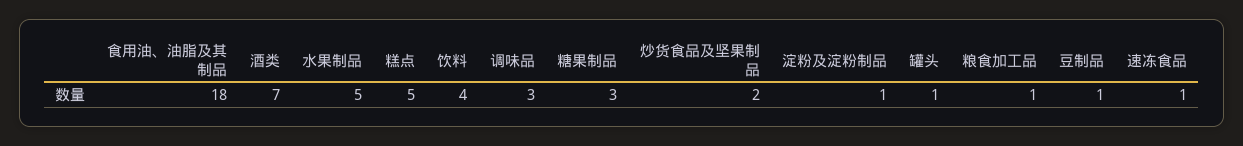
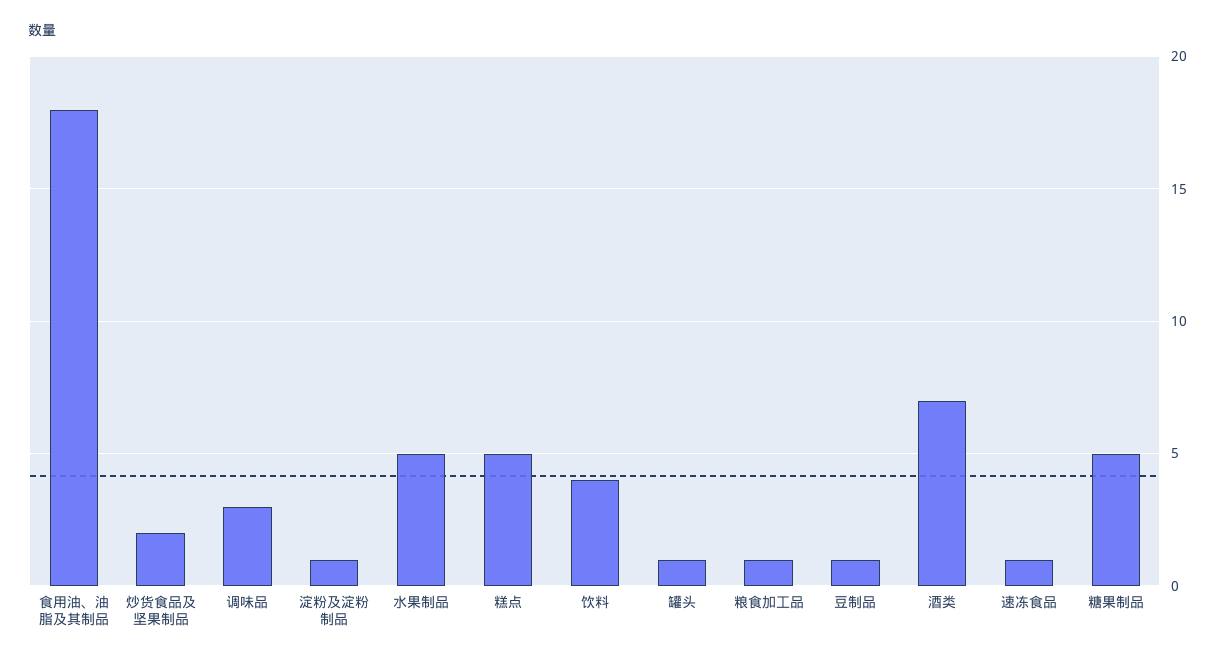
糖果制品: 3 -> 5

